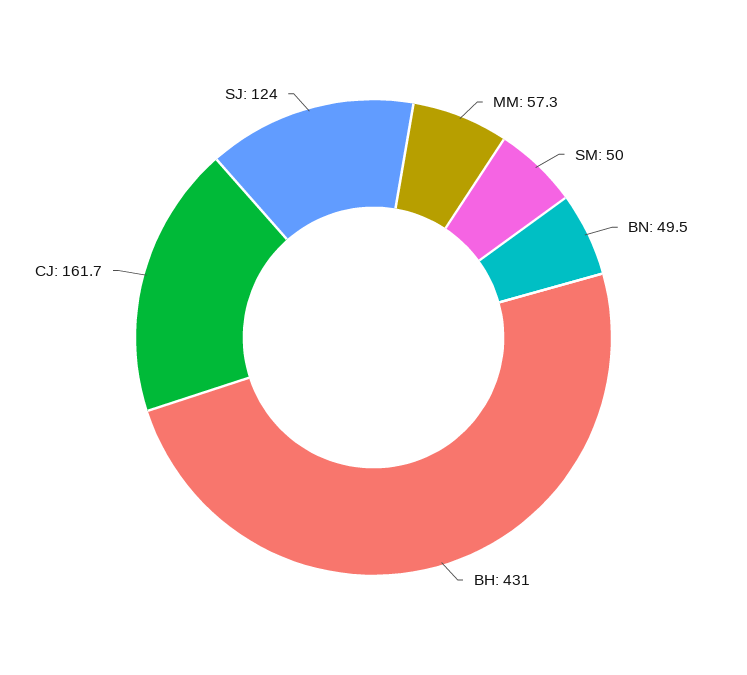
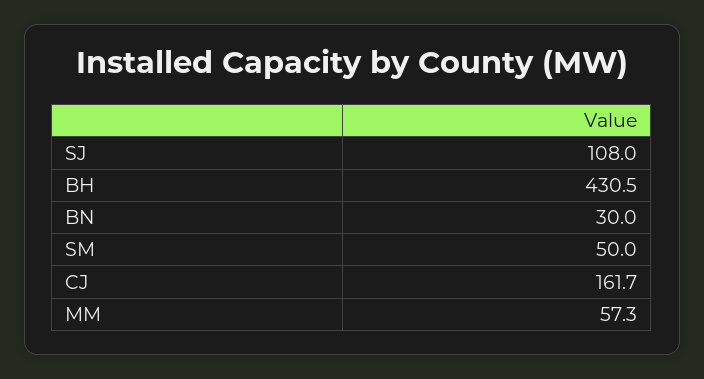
BN: 49.5 -> 30
BH: 431 -> 430.5
SJ: 124 -> 108

